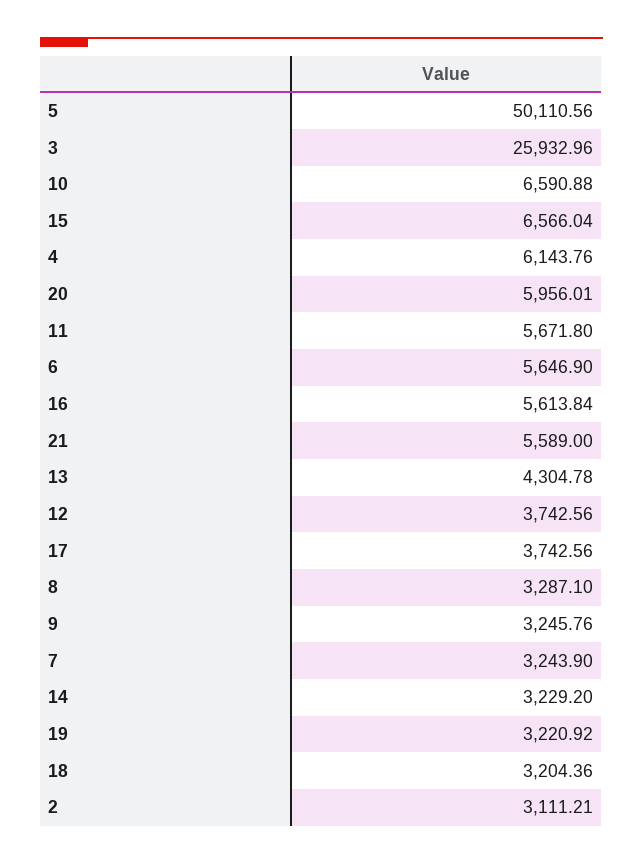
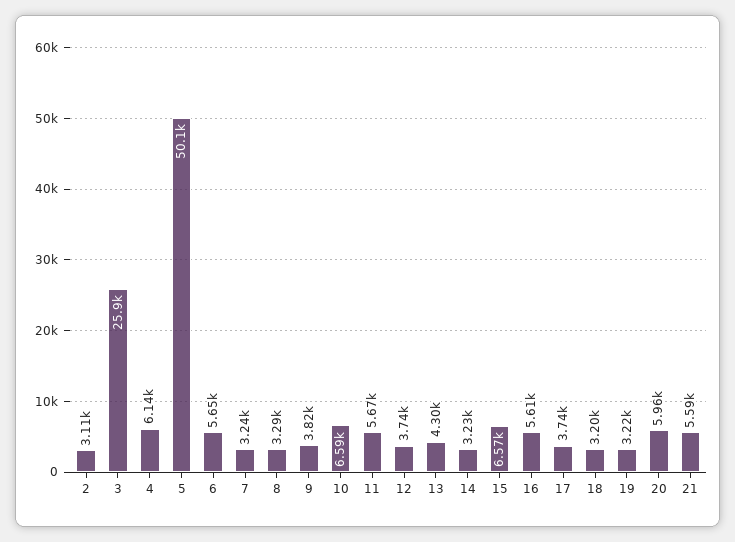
9: 3245.76 -> 3820

